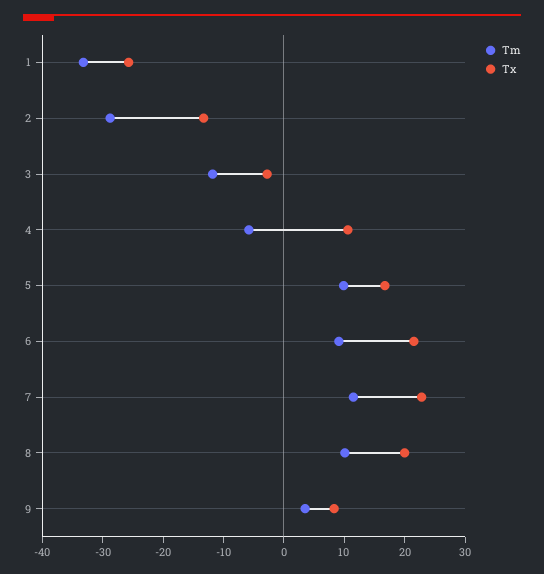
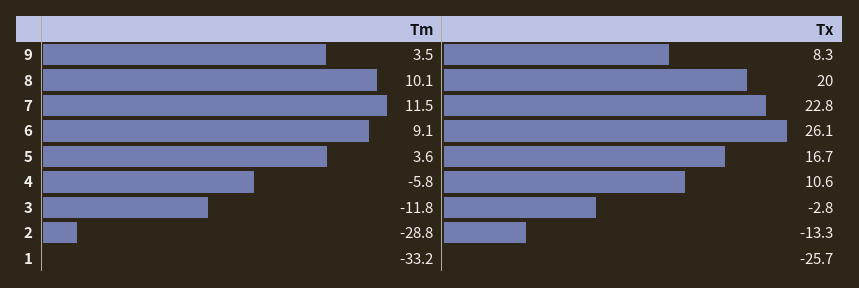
Tm, 5: 10 -> 3.6
Tx, 6: 22 -> 26.1

